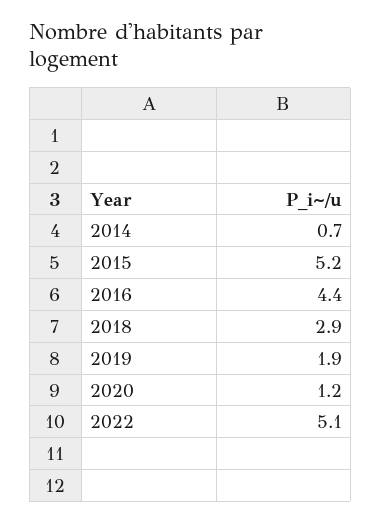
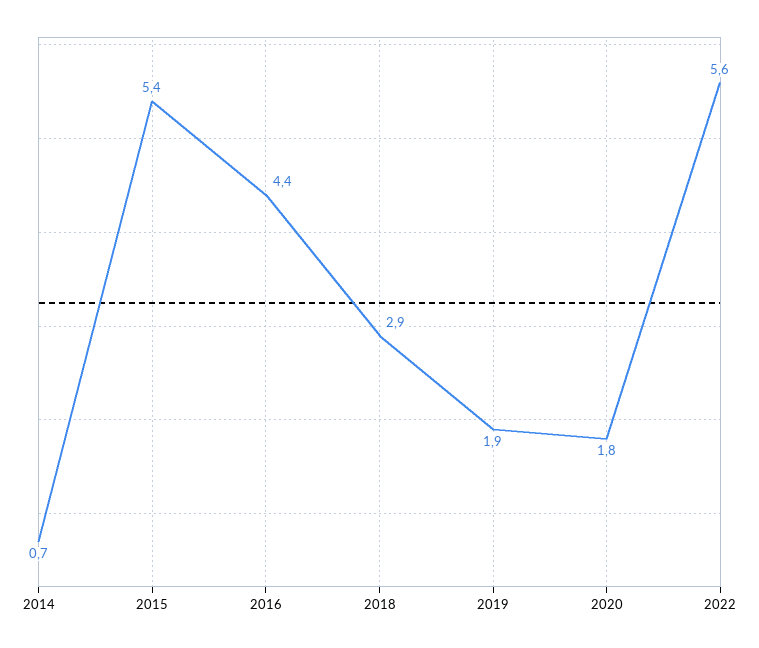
2015: 5.2 -> 5.4
2020: 1.2 -> 1.8
2022: 5.1 -> 5.6

